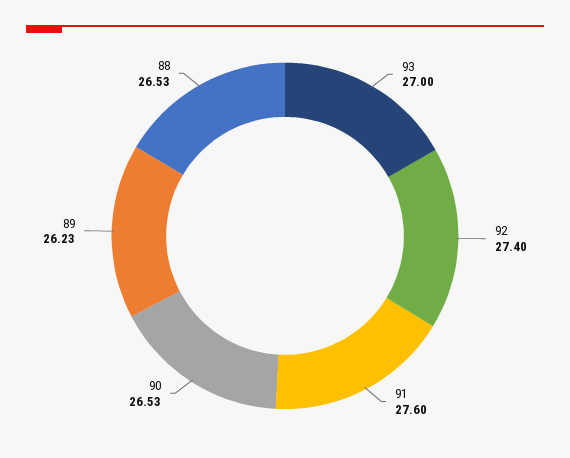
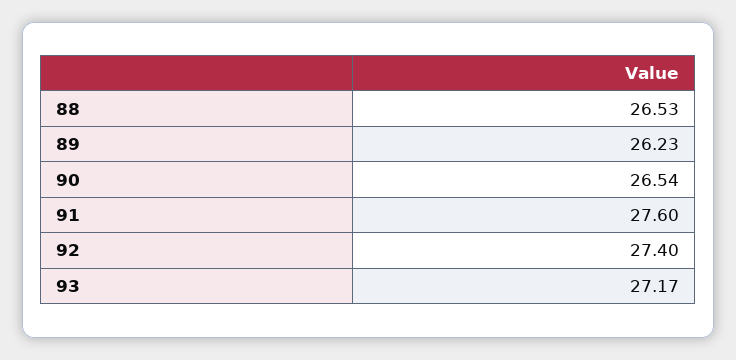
93: 27 -> 27.17
90: 26.53 -> 26.54

